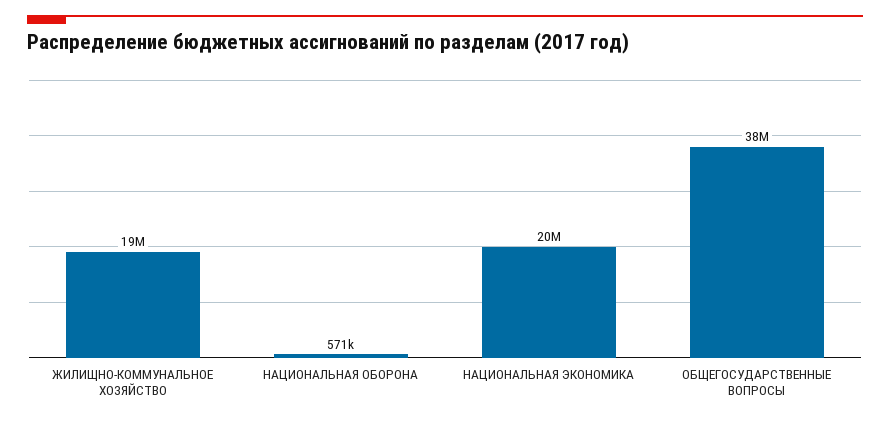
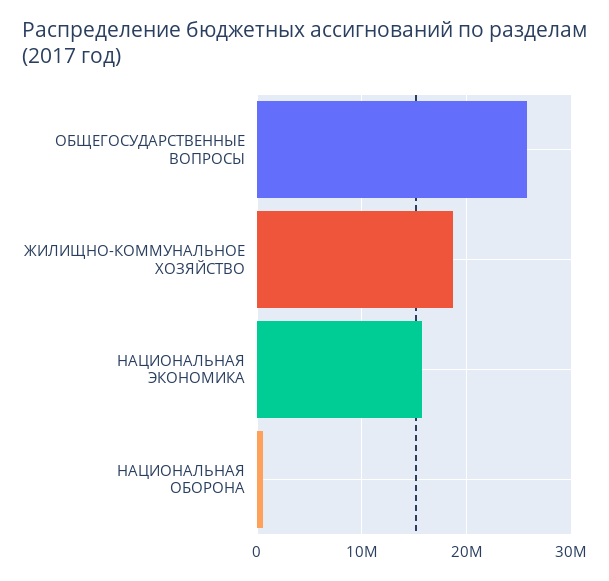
НАЦИОНАЛЬНАЯ ЭКОНОМИКА: 20000000 -> 16000000
ОБЩЕГОСУДАРСТВЕННЫЕ ВОПРОСЫ: 38000000 -> 26000000

